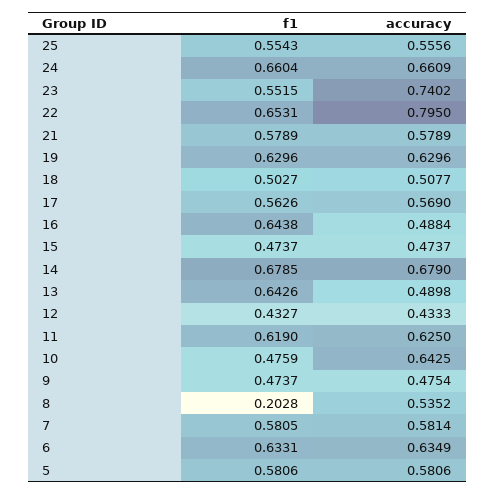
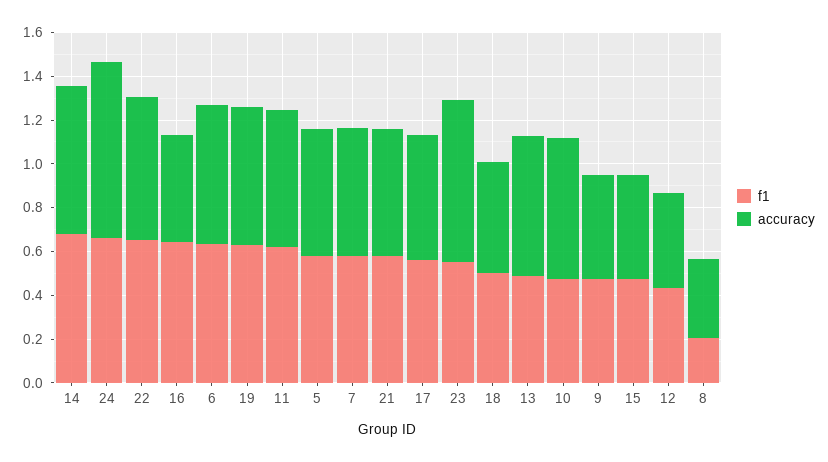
f1, 25: 0.5543 -> none
accuracy, 25: 0.5556 -> none
accuracy, 24: 0.6609 -> 0.8
accuracy, 22: 0.795 -> 0.65
f1, 13: 0.6426 -> 0.5
accuracy, 13: 0.4898 -> 0.65
accuracy, 8: 0.5352 -> 0.35

